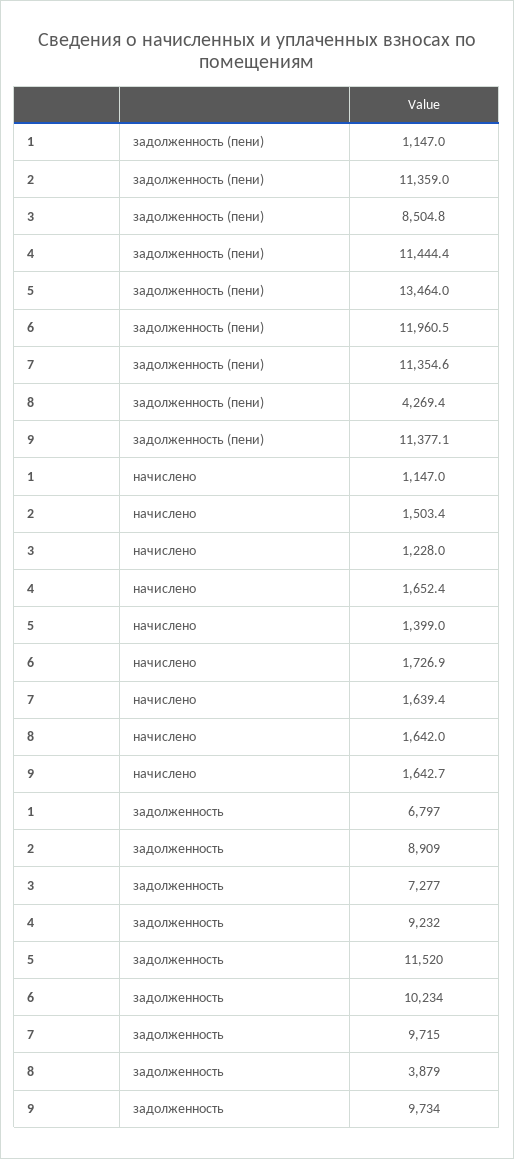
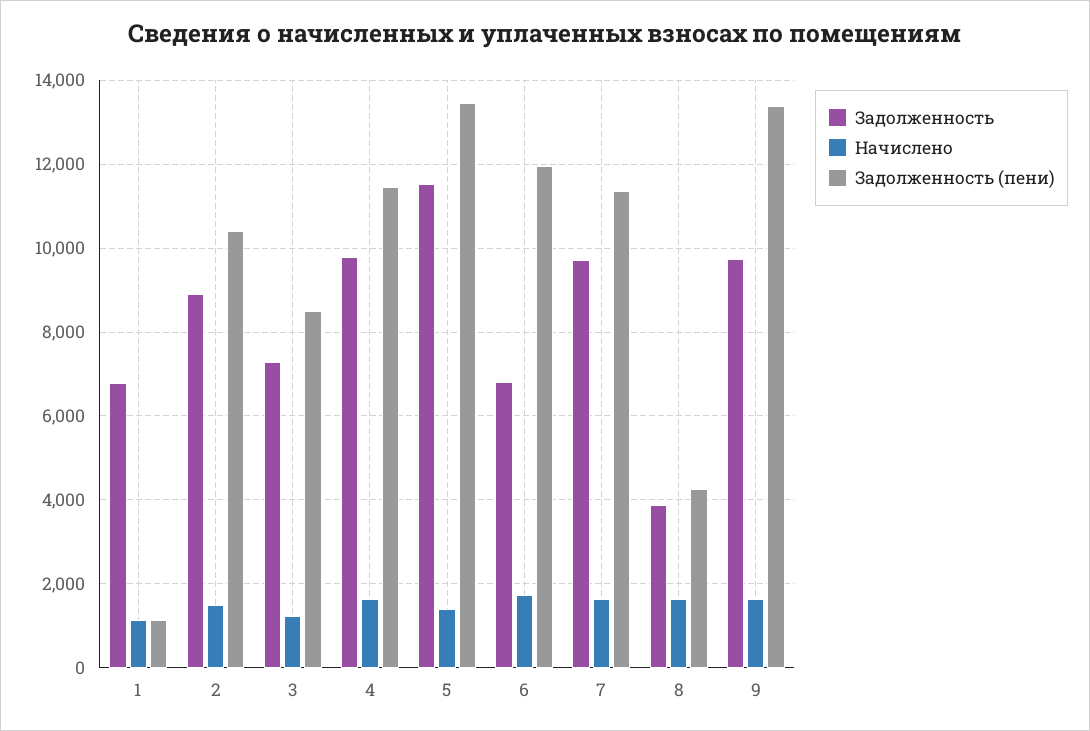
задолженность (пени), 2: 11359 -> 10400
задолженность (пени), 9: 11377.1 -> 13400
задолженность, 4: 9232 -> 9800
задолженность, 6: 10234 -> 6800

